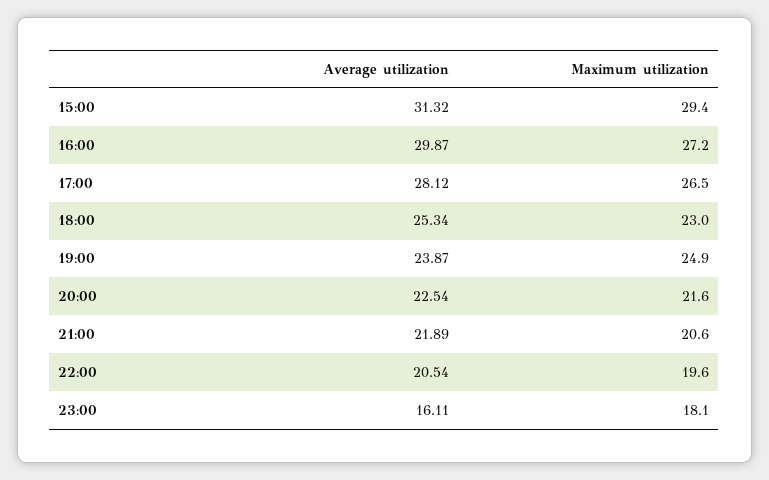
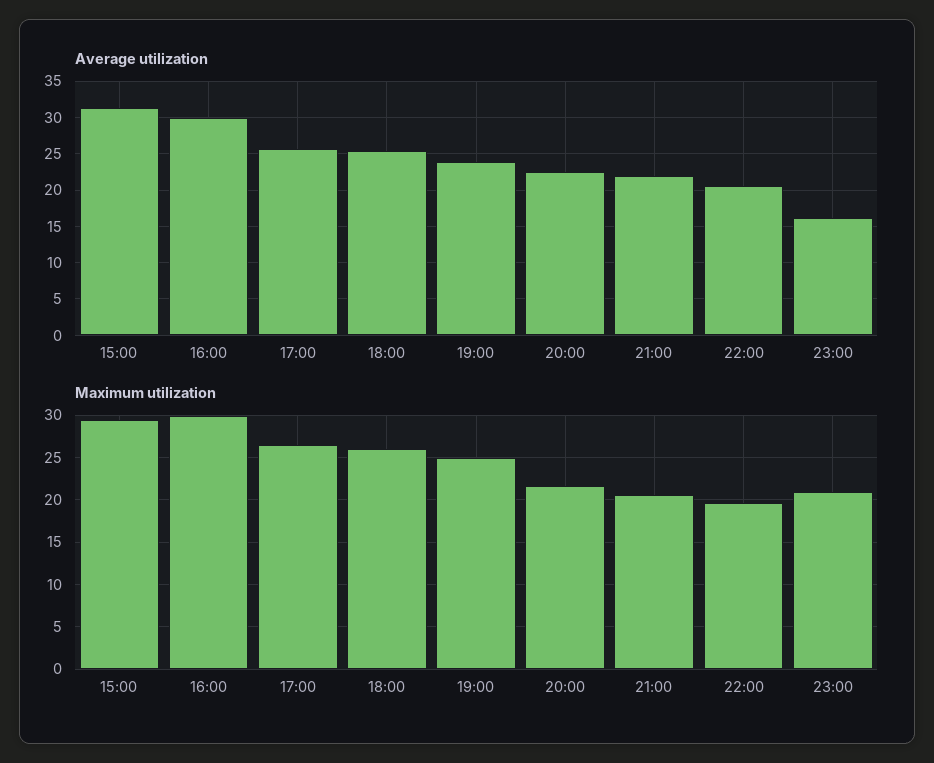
Maximum utilization, 16:00: 27.2 -> 30
Average utilization, 17:00: 28.12 -> 26
Maximum utilization, 18:00: 23 -> 26
Maximum utilization, 23:00: 18.1 -> 21

